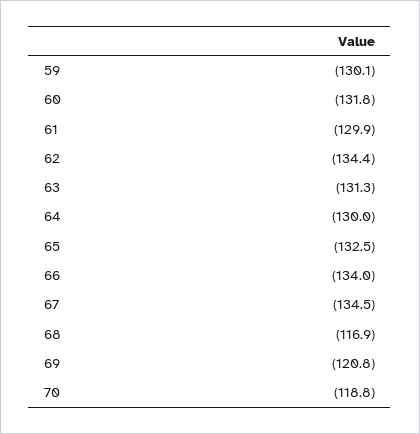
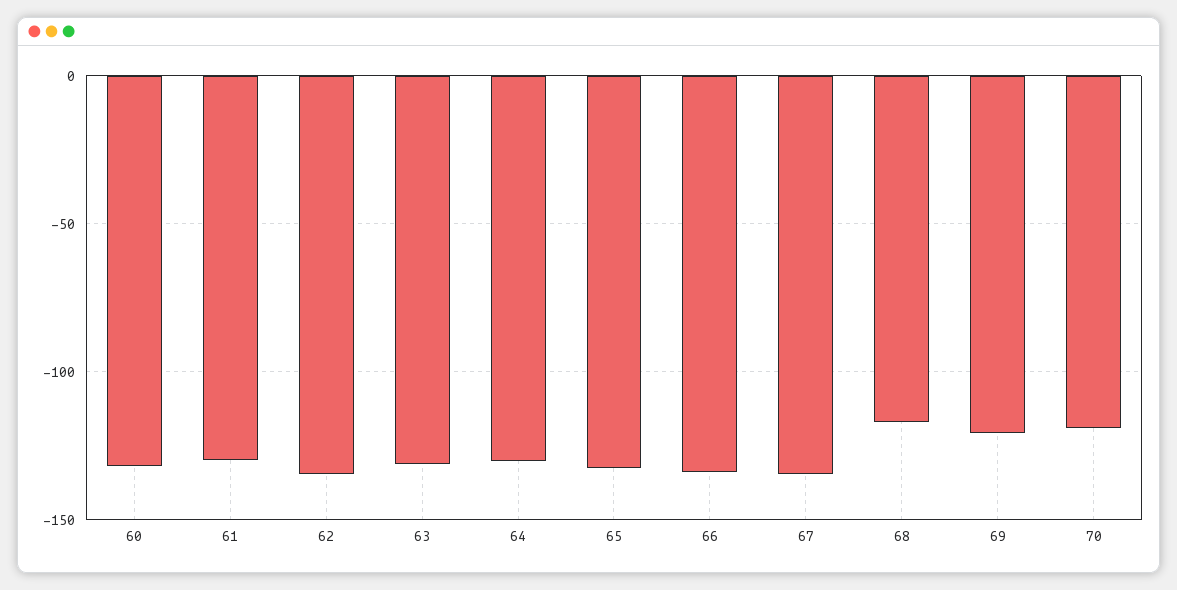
59: -130.1 -> none

